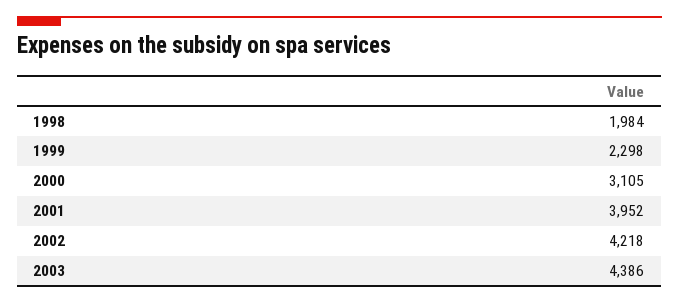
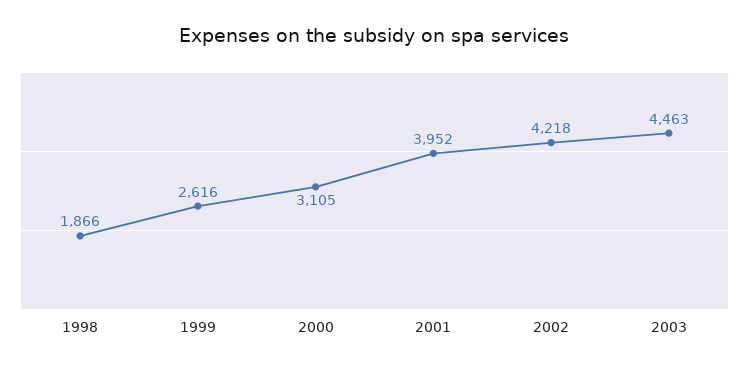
1998: 1984 -> 1866
1999: 2298 -> 2616
2003: 4386 -> 4463

